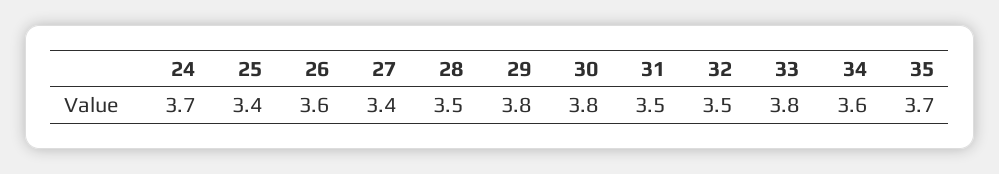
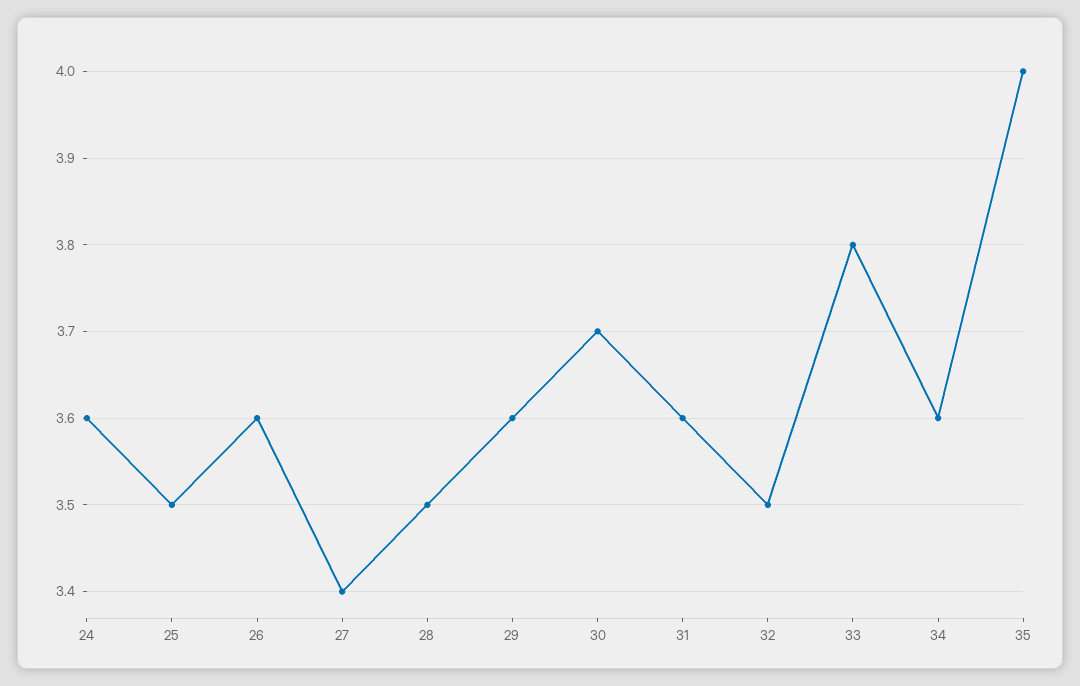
24: 3.7 -> 3.6
25: 3.4 -> 3.5
29: 3.8 -> 3.6
30: 3.8 -> 3.7
31: 3.5 -> 3.6
35: 3.7 -> 4

